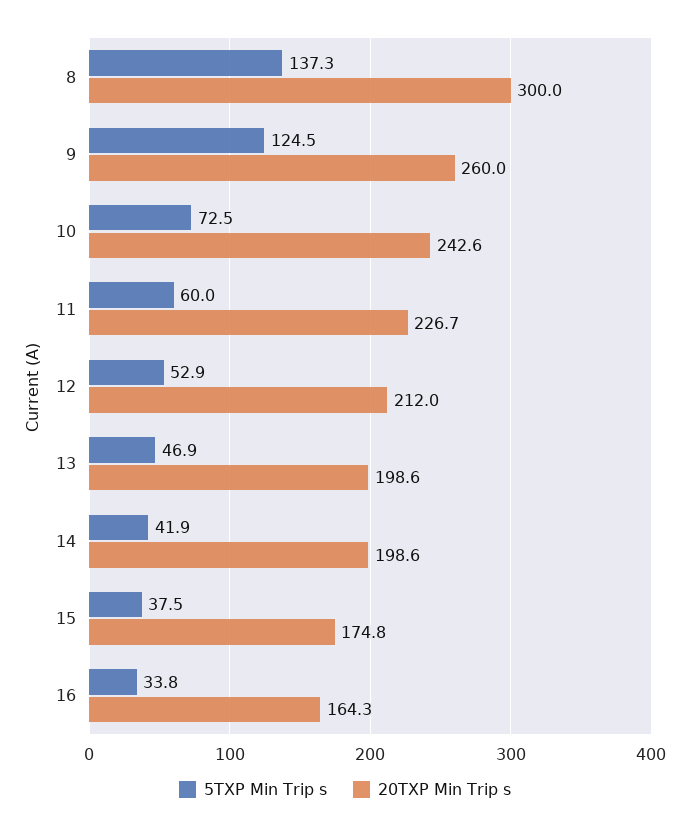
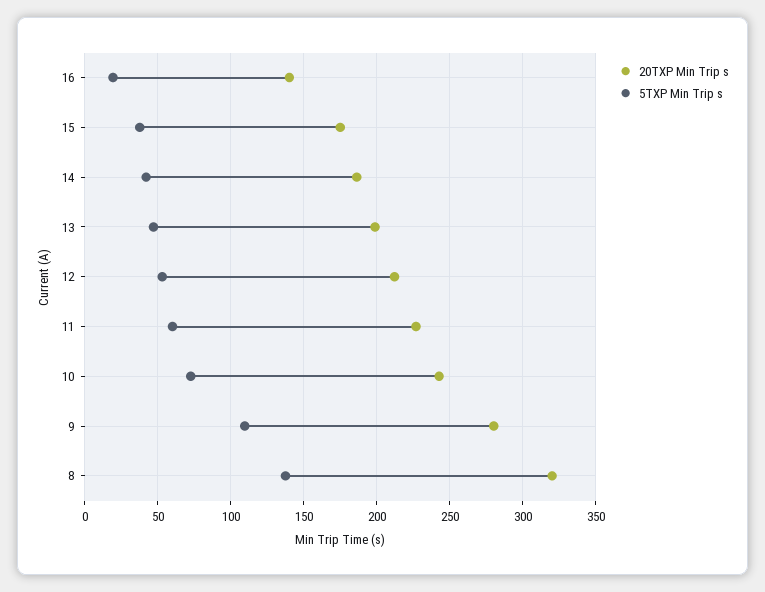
20TXP Min Trip s, 8: 300 -> 320
5TXP Min Trip s, 9: 124.5 -> 110
20TXP Min Trip s, 9: 260 -> 280
20TXP Min Trip s, 14: 198.6 -> 185
5TXP Min Trip s, 16: 33.8 -> 20
20TXP Min Trip s, 16: 164.3 -> 140

